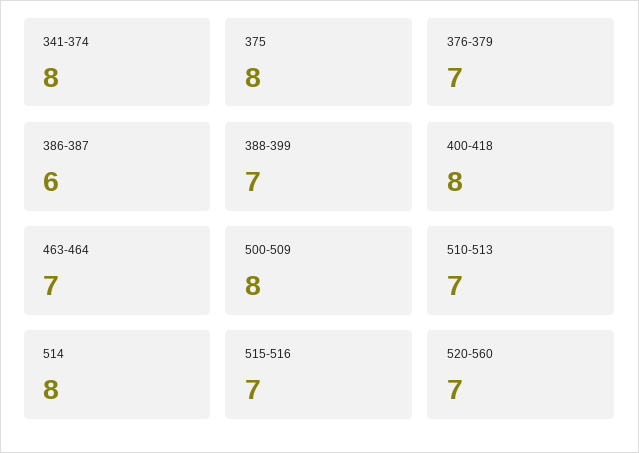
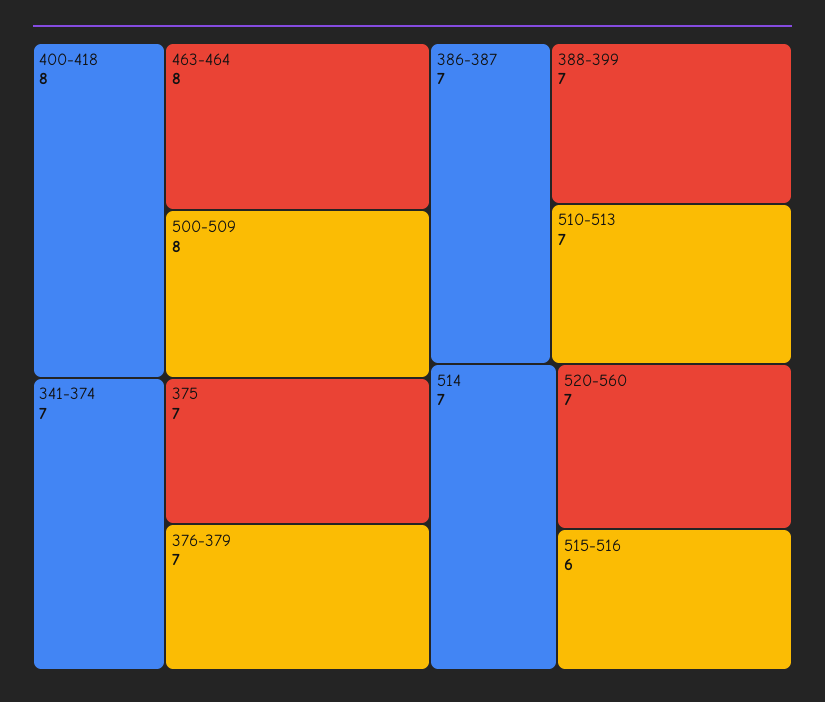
341-374: 8 -> 7
375: 8 -> 7
386-387: 6 -> 7
463-464: 7 -> 8
514: 8 -> 7
515-516: 7 -> 6

